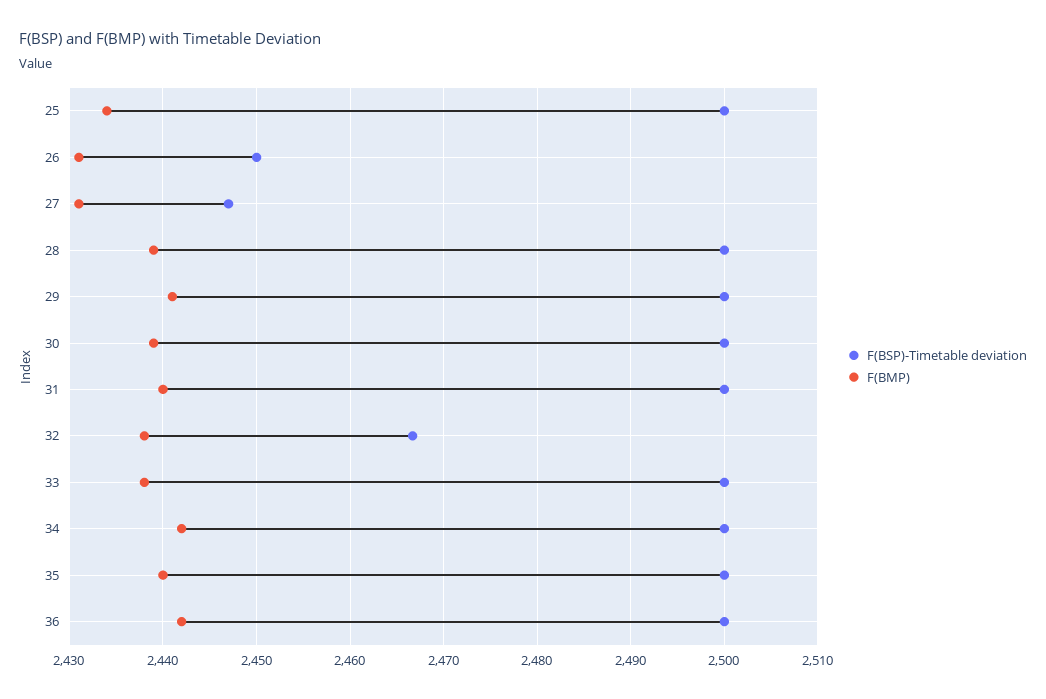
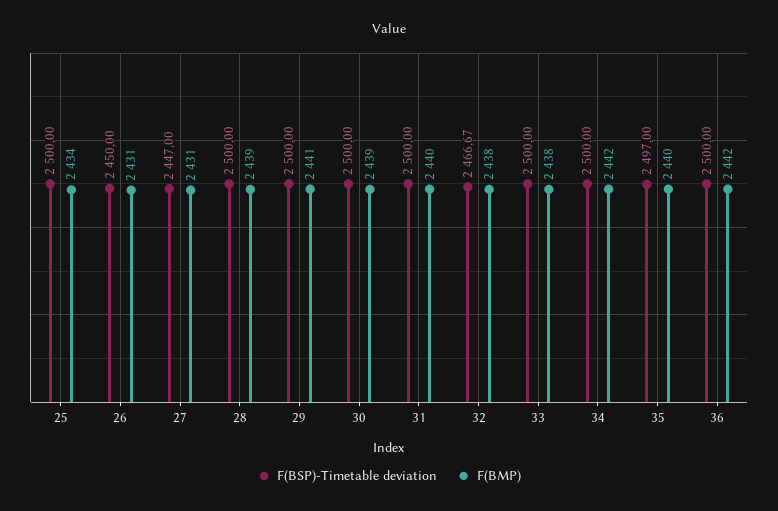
F(BSP)-Timetable deviation, 35: 2500 -> 2497

